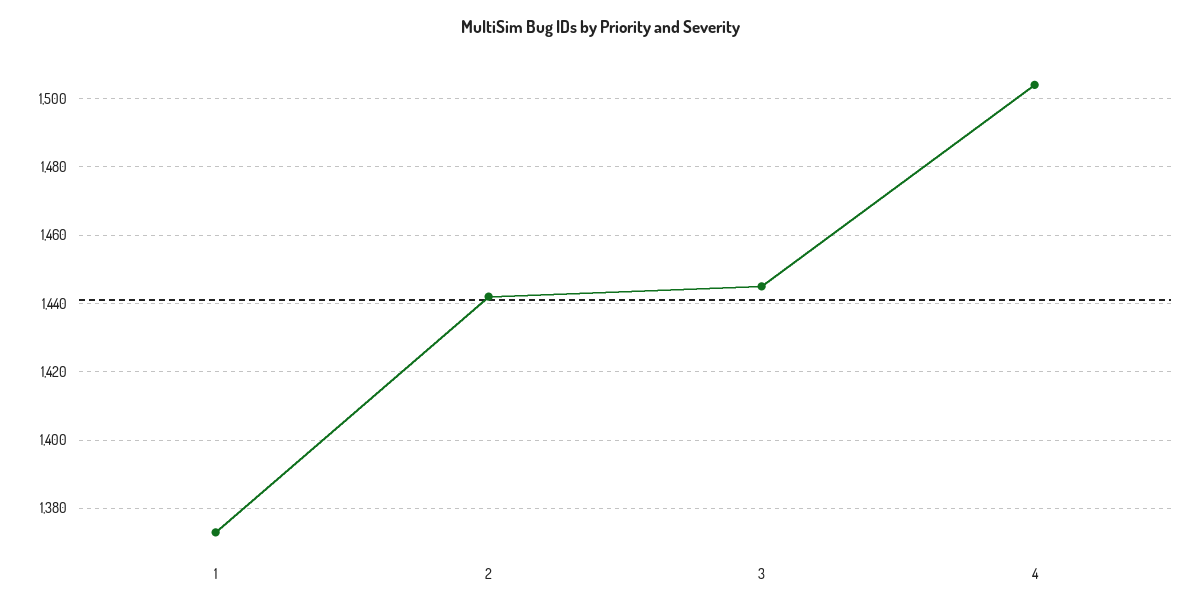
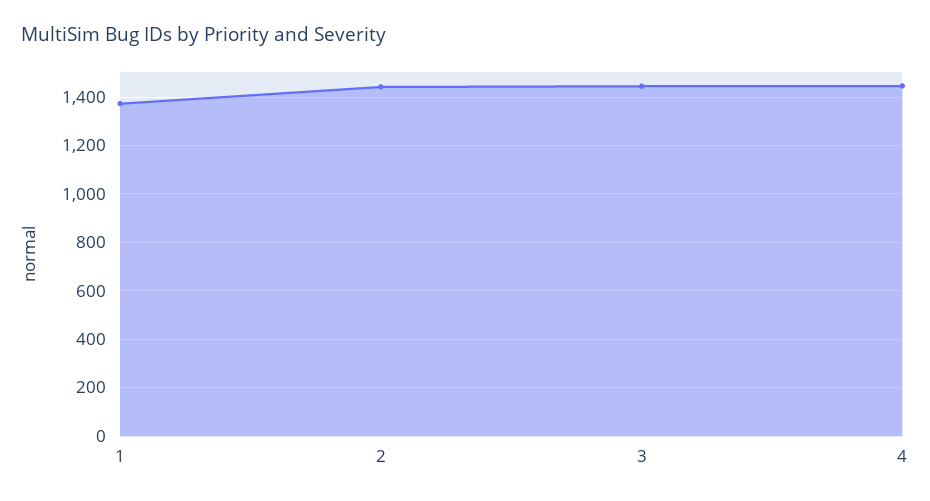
4: 1505 -> 1450

